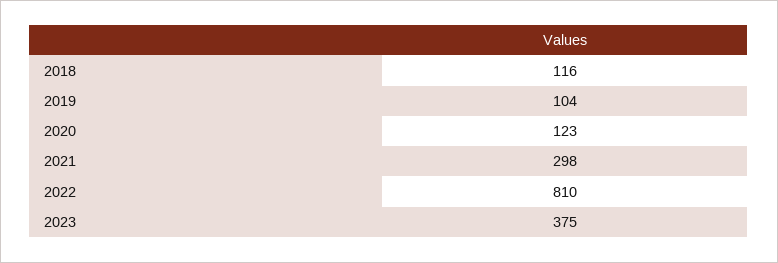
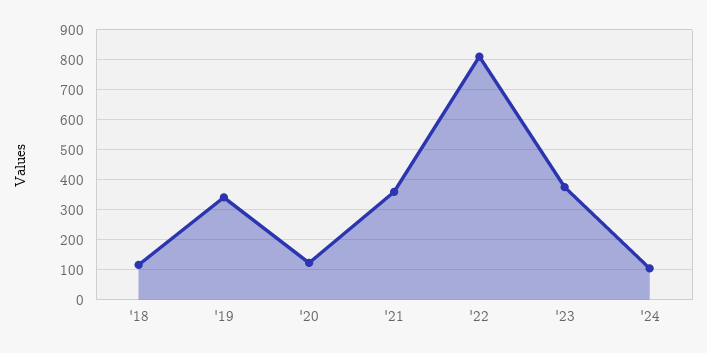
2019: 104 -> 340
2021: 298 -> 360
'24: none -> 100

